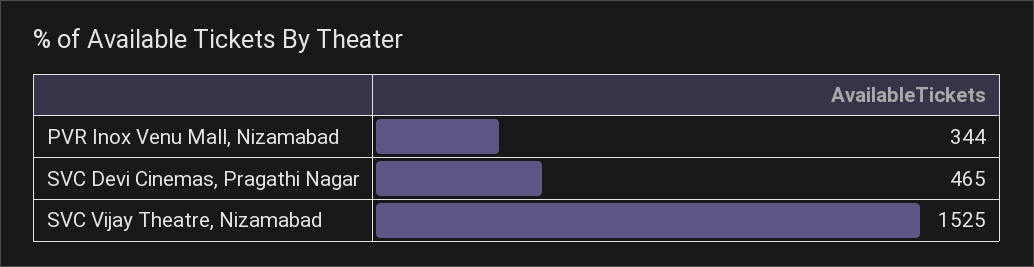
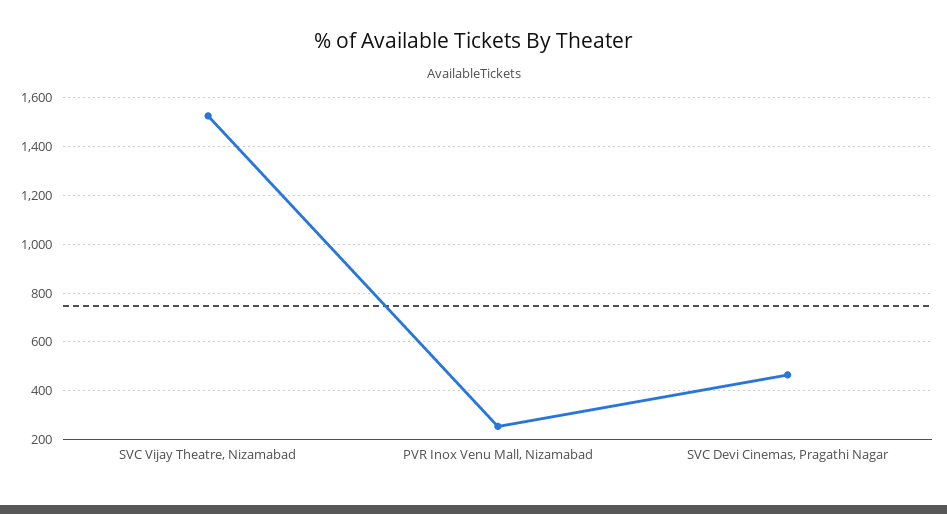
PVR Inox Venu Mall, Nizamabad: 344 -> 250

